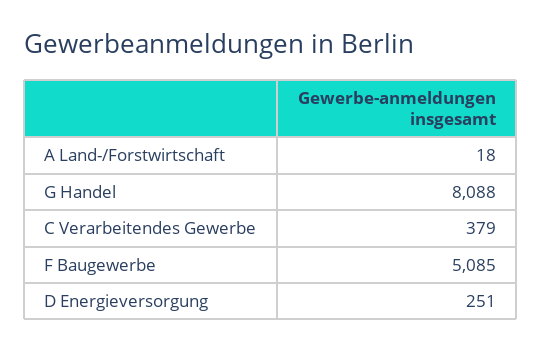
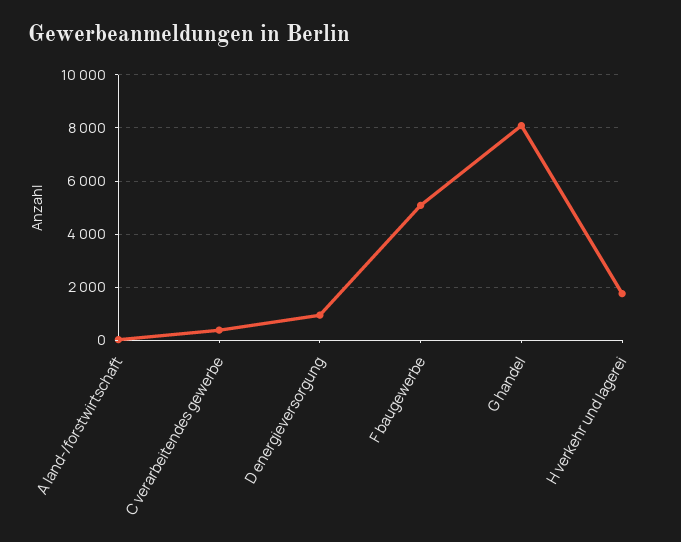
D Energieversorgung: 251 -> 1000
H verkehr und lagerei: none -> 1750

